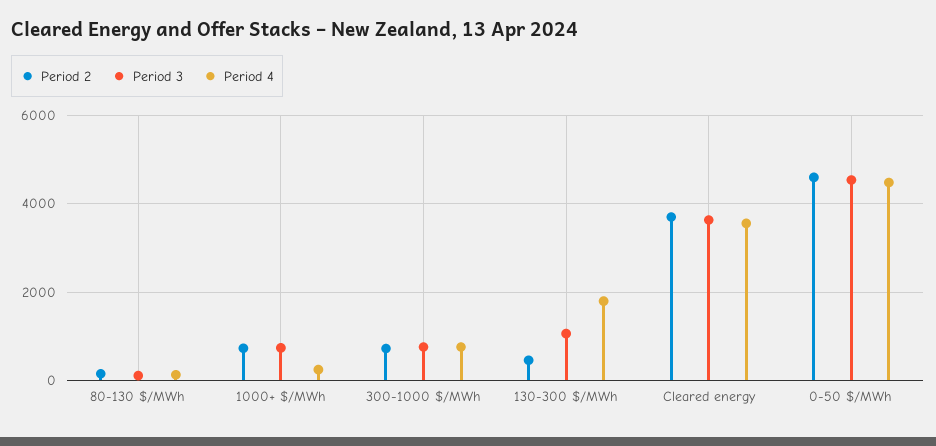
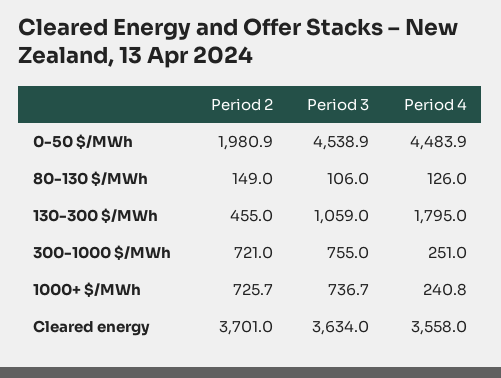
Period 4, 300-1000 $/MWh: 800 -> 251
Period 2, 0-50 $/MWh: 4600 -> 1980.9

